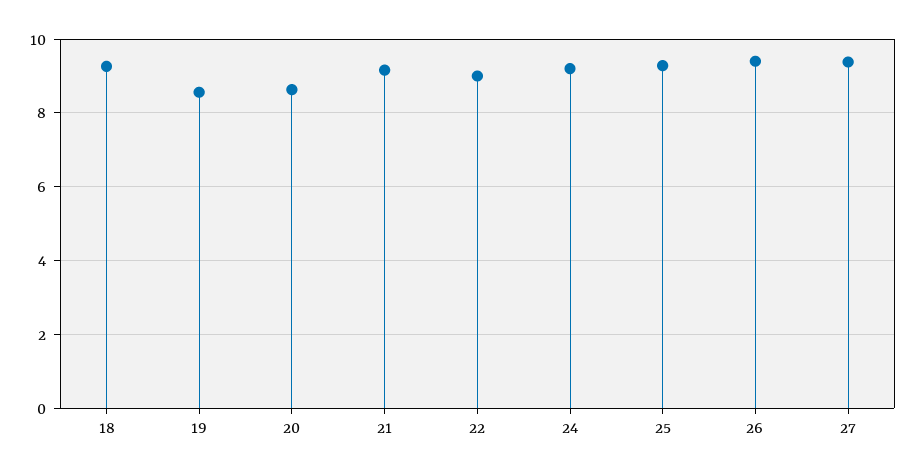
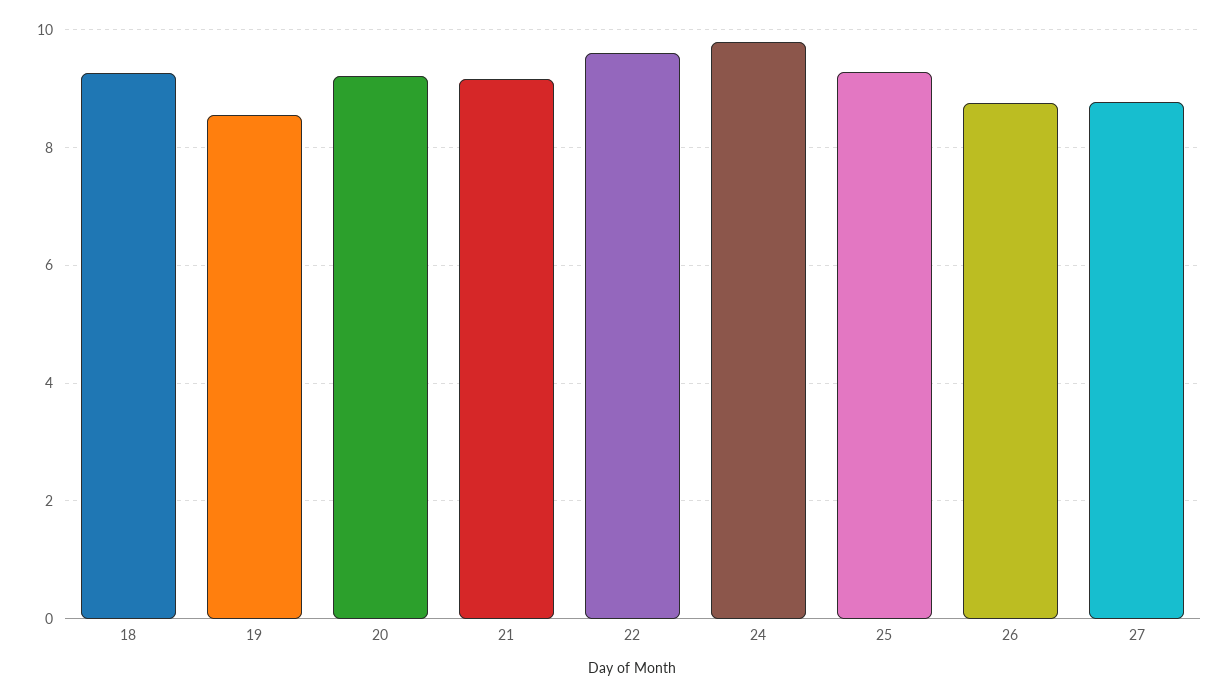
20: 8.6 -> 9.2
22: 9 -> 9.6
24: 9.2 -> 9.8
26: 9.4 -> 8.8
27: 9.4 -> 8.8

